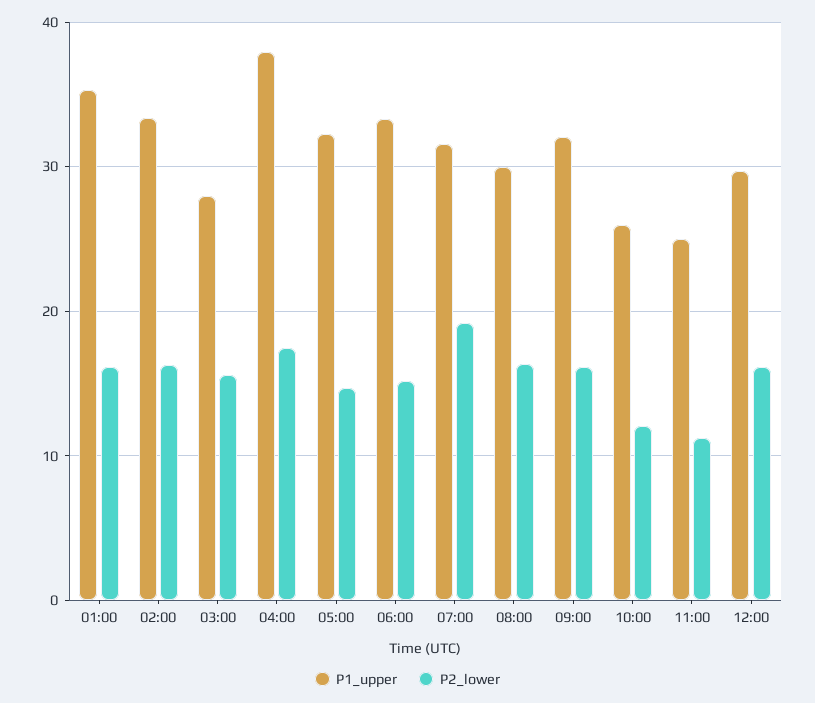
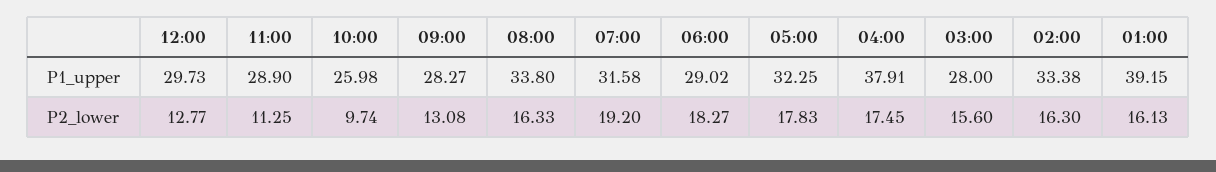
P1_upper, 01:00: 35 -> 39.15
P2_lower, 05:00: 15 -> 17.83
P1_upper, 06:00: 33 -> 29.02
P2_lower, 06:00: 15 -> 18.27
P1_upper, 08:00: 30 -> 33.8
P1_upper, 09:00: 32 -> 28.27
P2_lower, 09:00: 16 -> 13.08
P2_lower, 10:00: 12 -> 9.74
P1_upper, 11:00: 25 -> 28.9
P2_lower, 12:00: 16 -> 12.77

